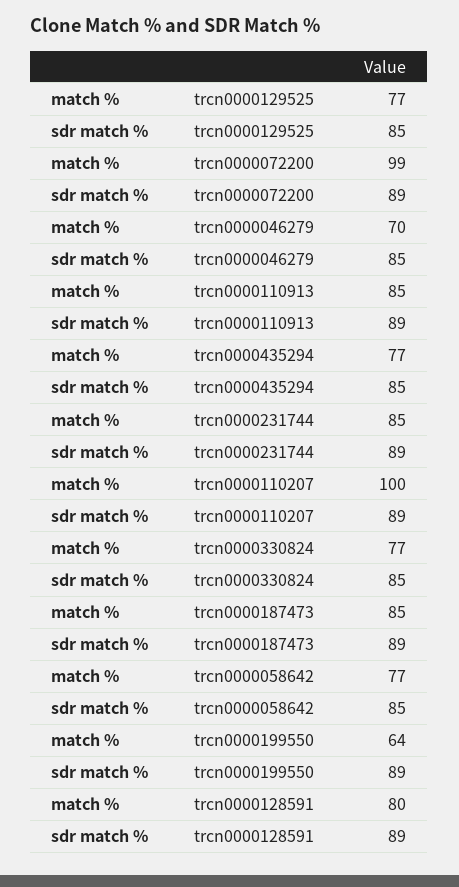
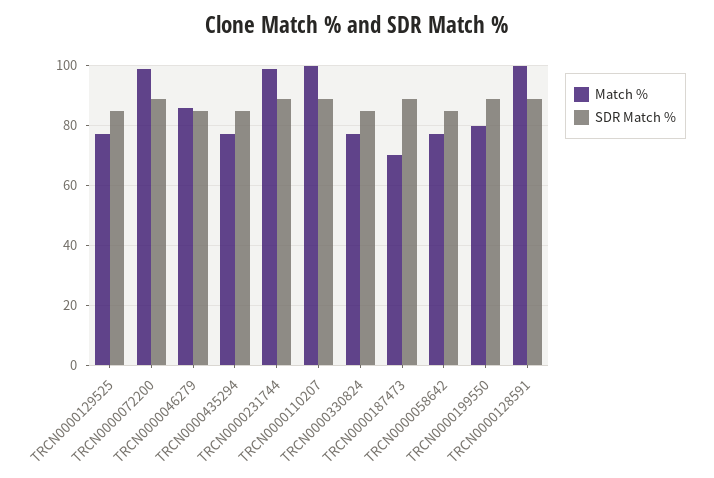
match %, trcn0000046279: 70 -> 85
match %, trcn0000110913: 85 -> none
sdr match %, trcn0000110913: 89 -> none
match %, trcn0000231744: 85 -> 100
match %, trcn0000187473: 85 -> 70
match %, trcn0000199550: 64 -> 80
match %, trcn0000128591: 80 -> 100

